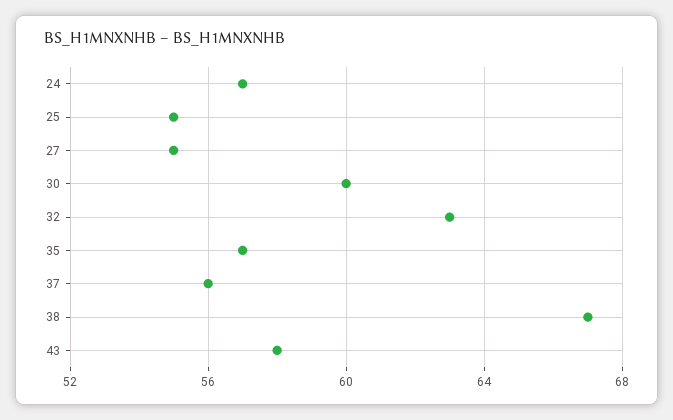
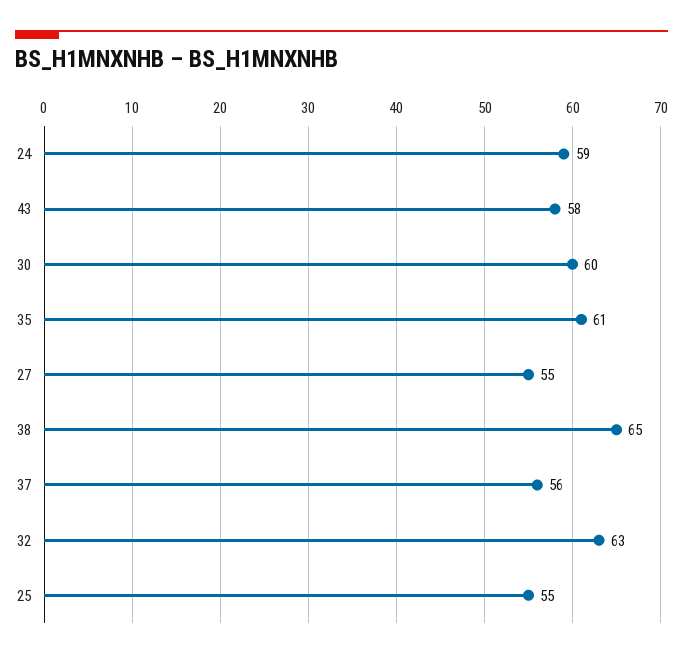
24: 57 -> 59
35: 57 -> 61
38: 67 -> 65

